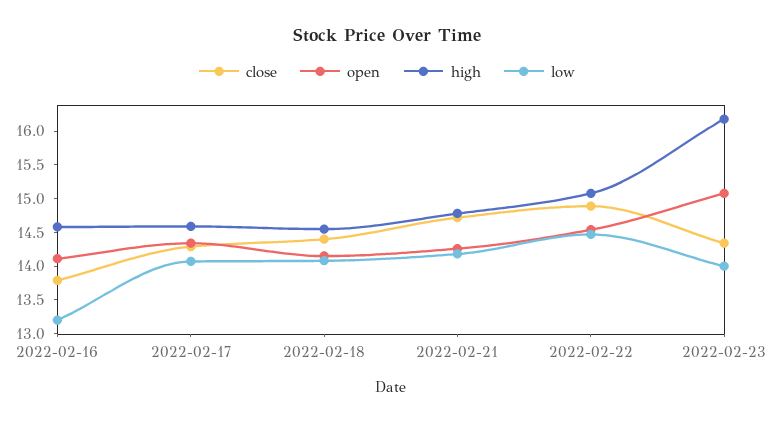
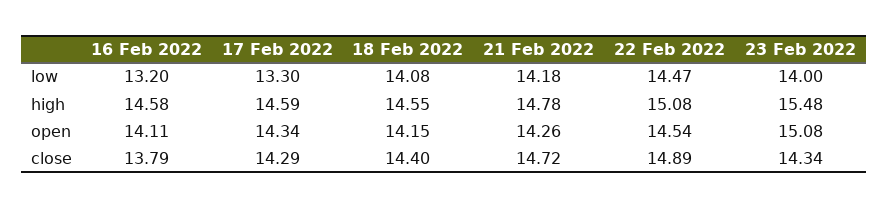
low, 2022-02-17: 14 -> 13.3
high, 2022-02-23: 16.25 -> 15.48

